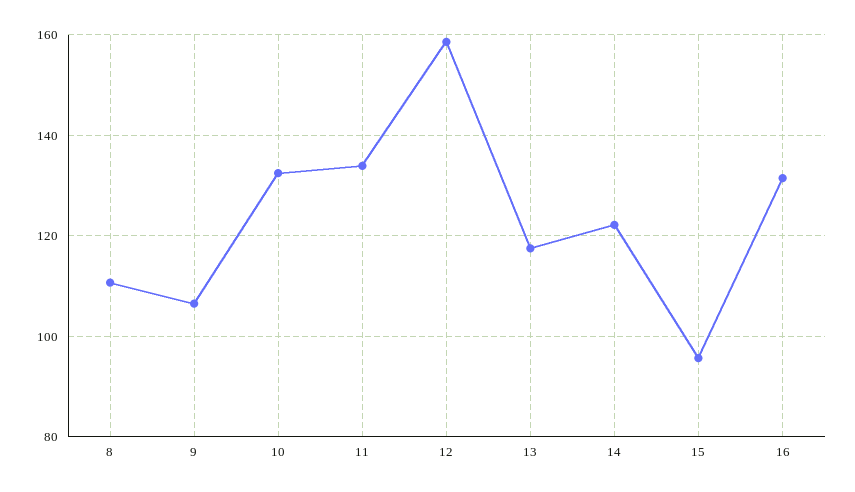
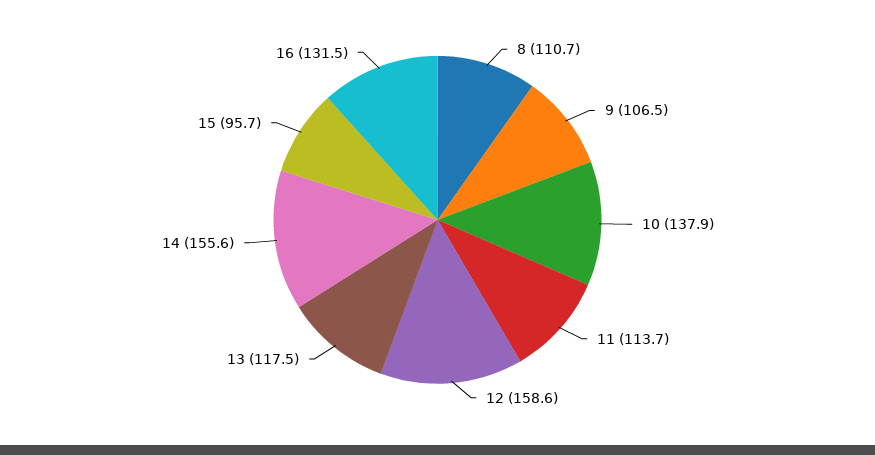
10: 132 -> 137.9
11: 134 -> 113.7
14: 122 -> 155.6

